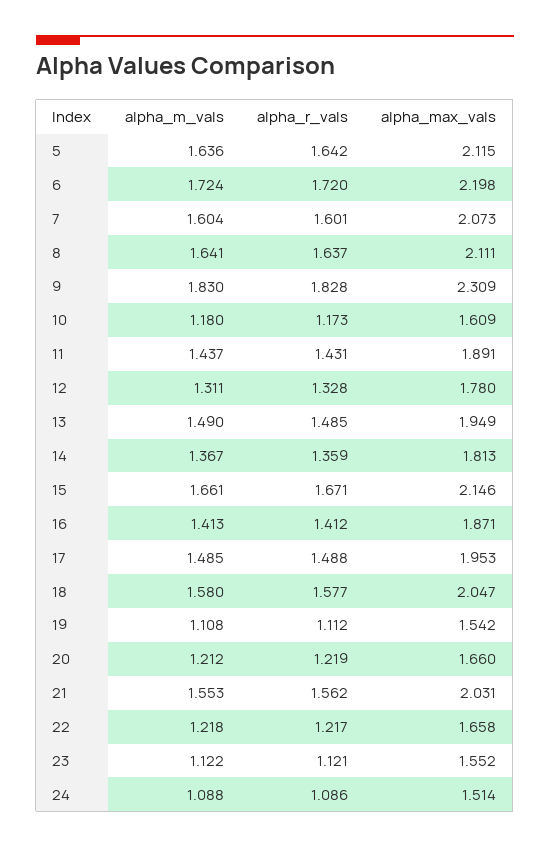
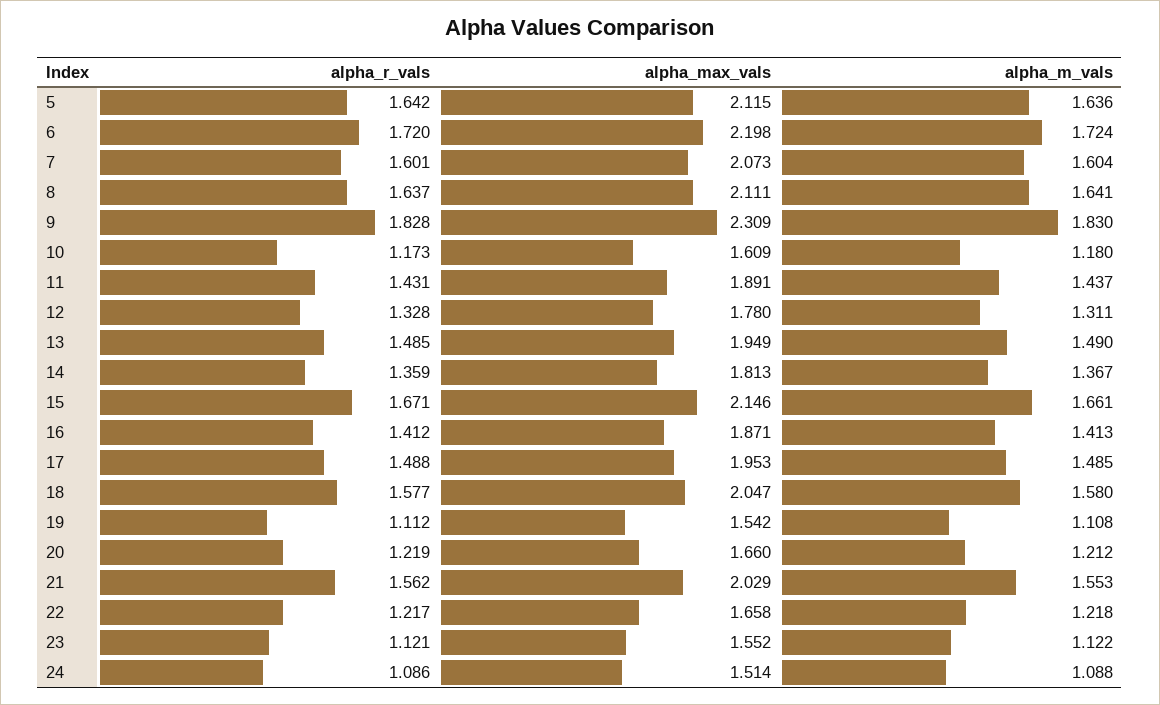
alpha_max_vals, 21: 2.031 -> 2.029

